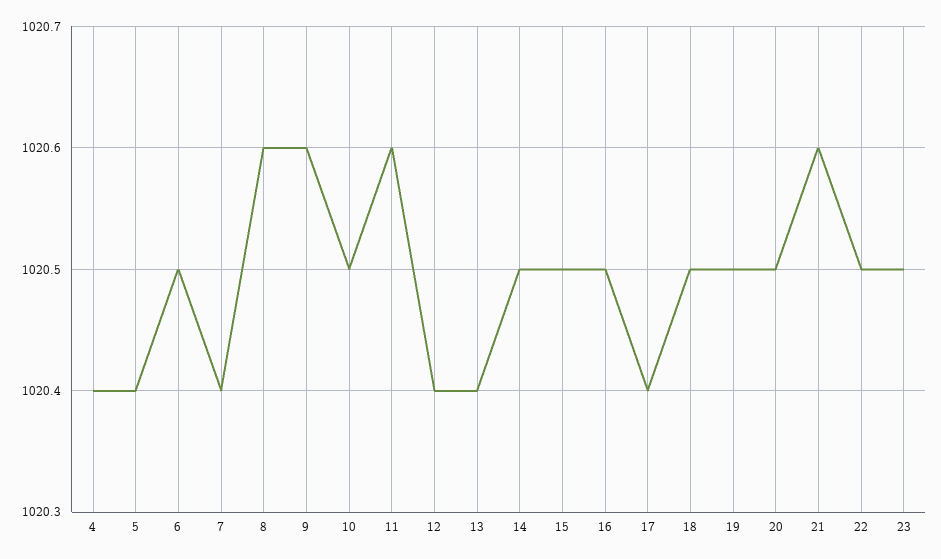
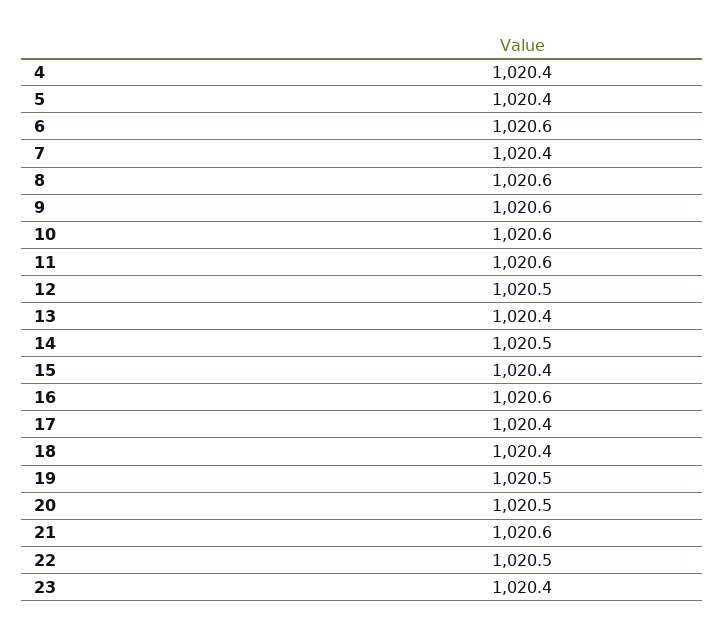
6: 1020.5 -> 1020.6
10: 1020.5 -> 1020.6
12: 1020.4 -> 1020.5
15: 1020.5 -> 1020.4
16: 1020.5 -> 1020.6
18: 1020.5 -> 1020.4
23: 1020.5 -> 1020.4

